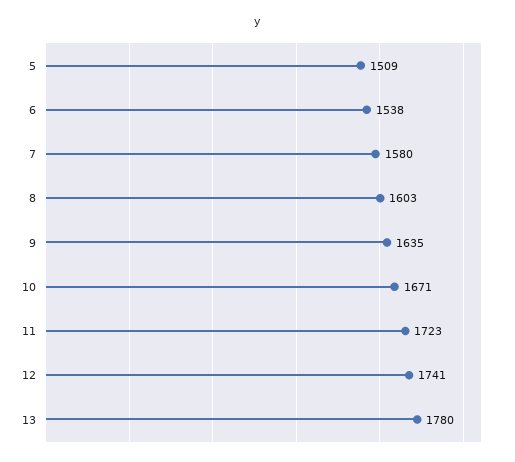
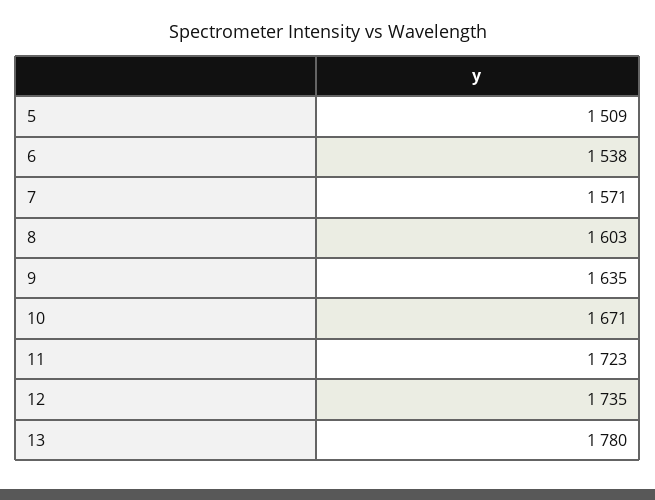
7: 1580 -> 1571
12: 1741 -> 1735

